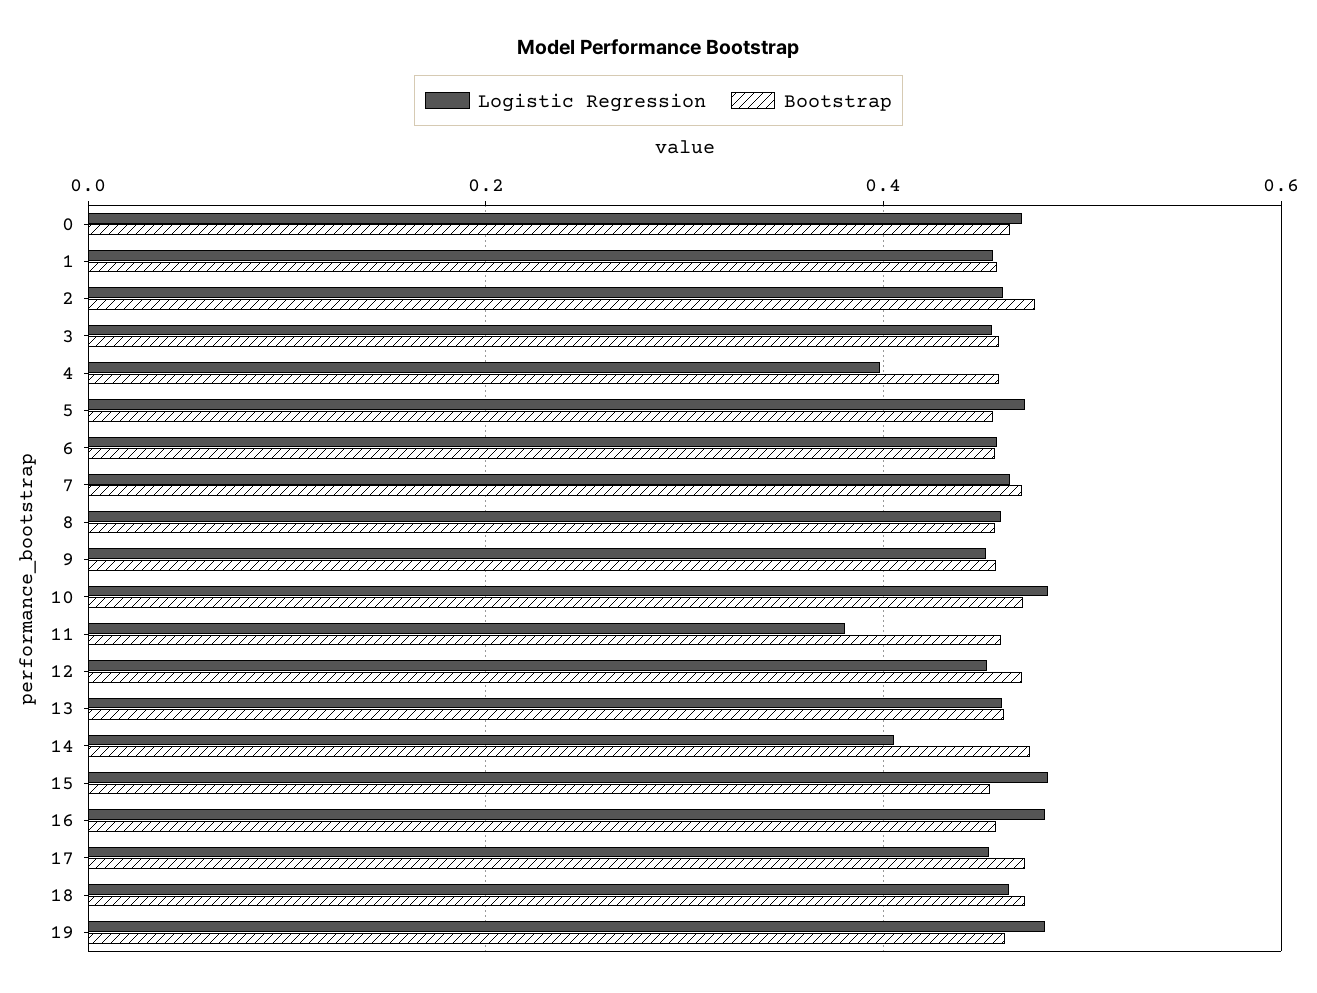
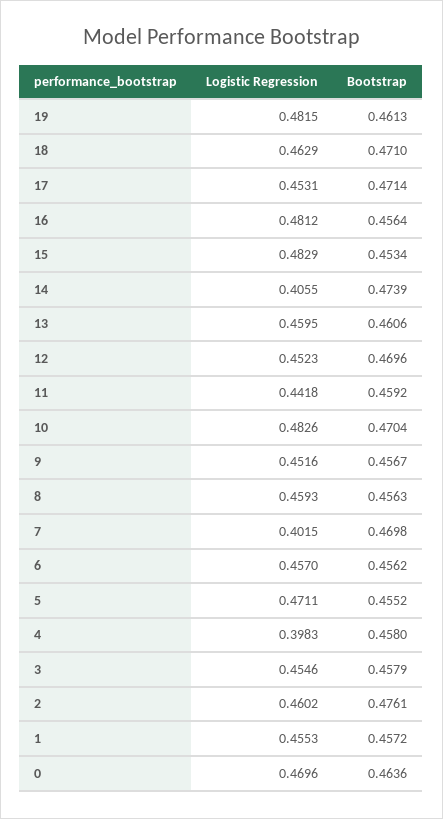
Logistic Regression, 7: 0.46 -> 0.4015
Logistic Regression, 11: 0.38 -> 0.4418

